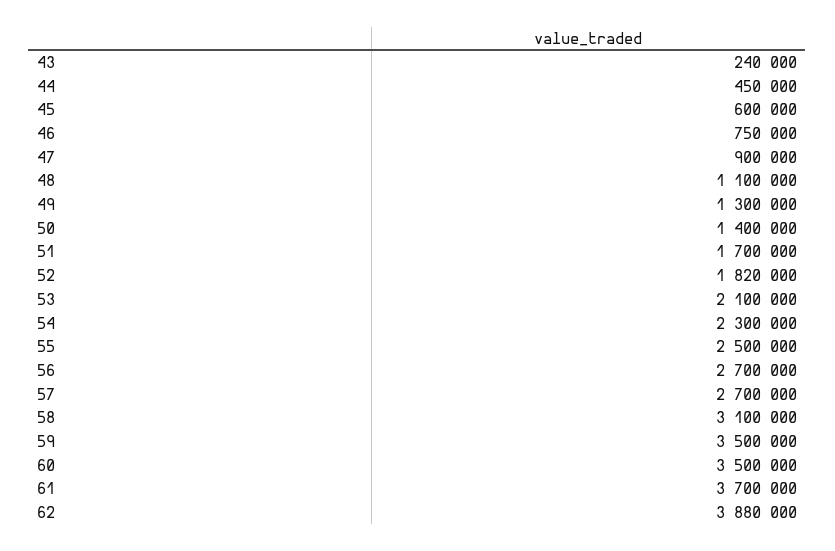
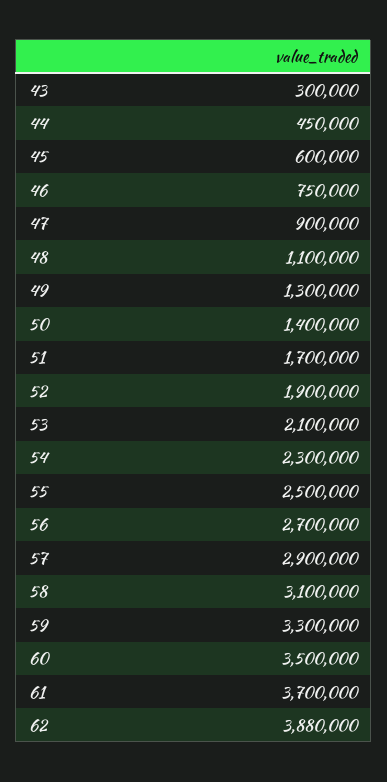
43: 240000 -> 300000
52: 1820000 -> 1900000
57: 2700000 -> 2900000
59: 3500000 -> 3300000

